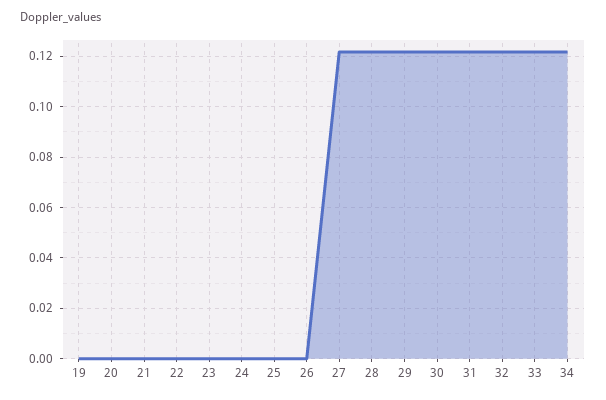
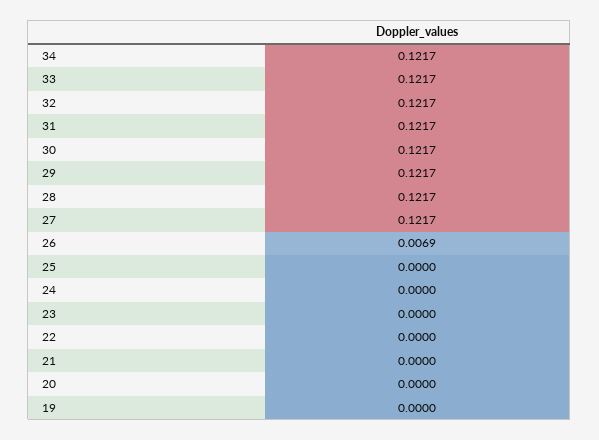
26: 0 -> 0.0069

